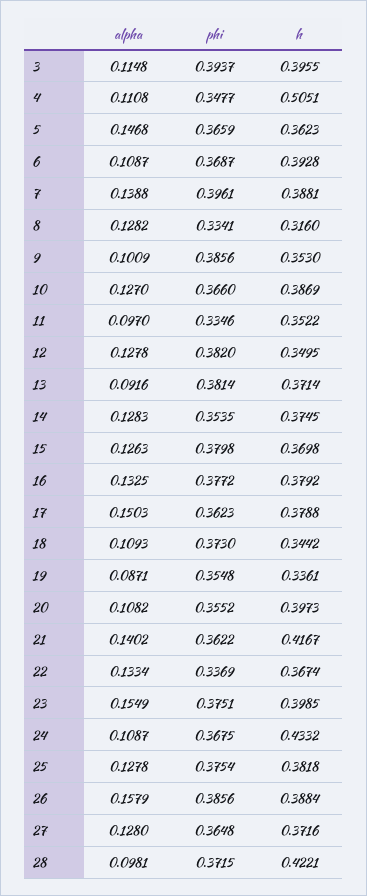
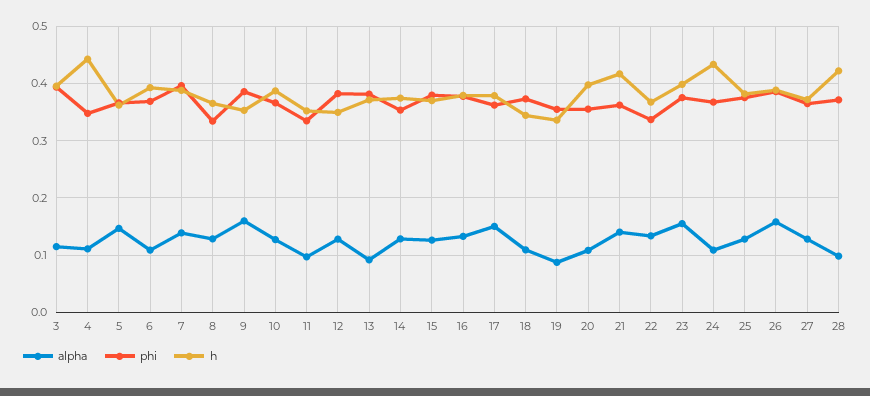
h, 4: 0.5051 -> 0.44
h, 8: 0.316 -> 0.36
alpha, 9: 0.1009 -> 0.16

